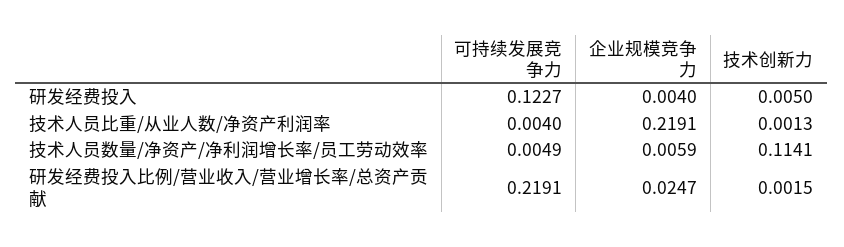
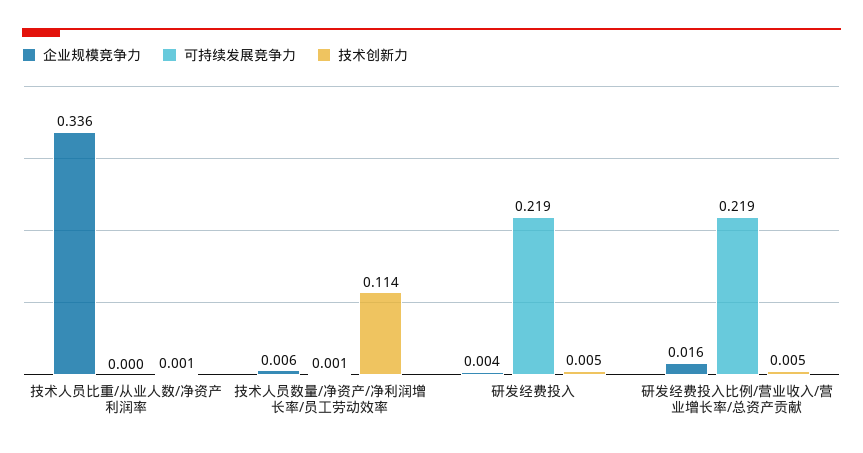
可持续发展竞争力, 研发经费投入: 0.1227 -> 0.219
可持续发展竞争力, 技术人员比重/从业人数/净资产利润率: 0.004 -> 0
企业规模竞争力, 技术人员比重/从业人数/净资产利润率: 0.2191 -> 0.336
可持续发展竞争力, 技术人员数量/净资产/净利润增长率/员工劳动效率: 0.0049 -> 0.001
企业规模竞争力, 研发经费投入比例/营业收入/营业增长率/总资产贡献: 0.0247 -> 0.016
技术创新力, 研发经费投入比例/营业收入/营业增长率/总资产贡献: 0.0015 -> 0.005

